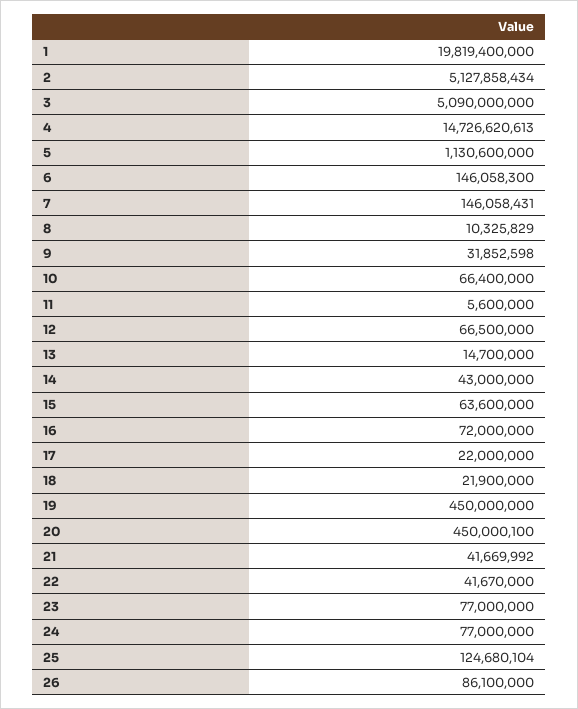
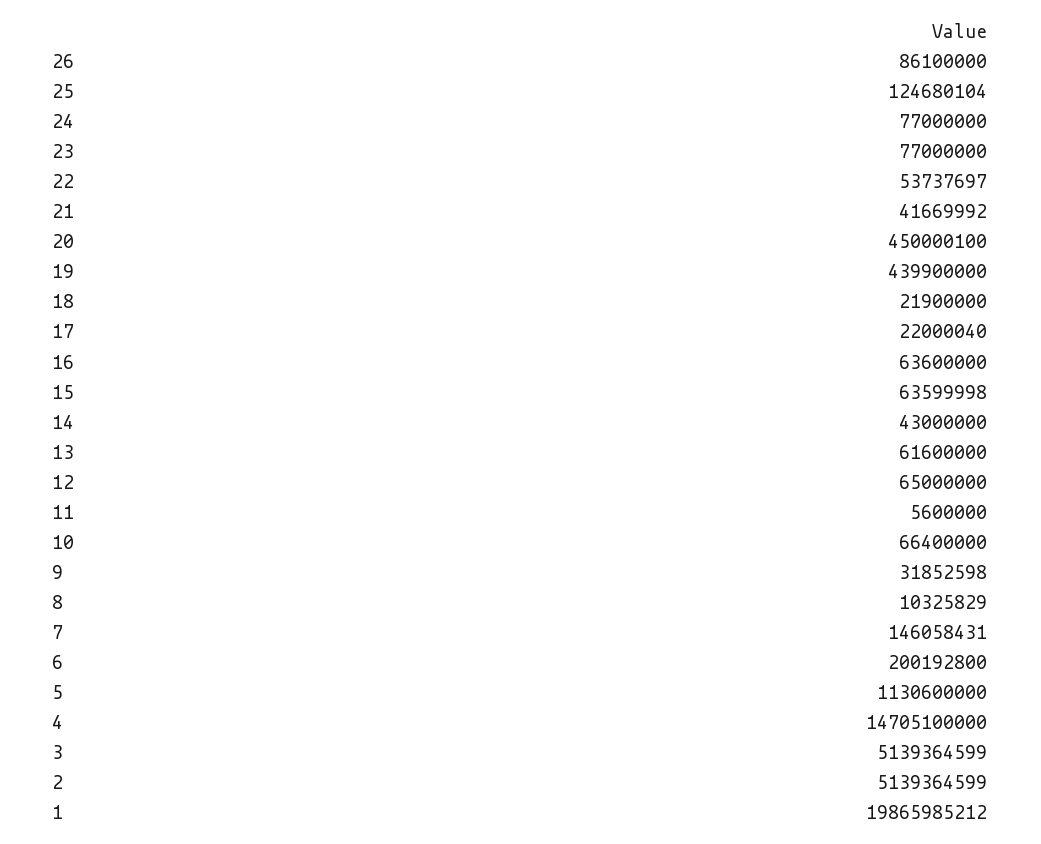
1: 19819400000 -> 19865985212
2: 5127858434 -> 5139364599
3: 5090000000 -> 5139364599
4: 14726620613 -> 14705100000
6: 146058300 -> 200192800
12: 66500000 -> 65000000
13: 14700000 -> 61600000
15: 63600000 -> 63599998
16: 72000000 -> 63600000
17: 22000000 -> 22000040
19: 450000000 -> 439900000
22: 41670000 -> 53737697

